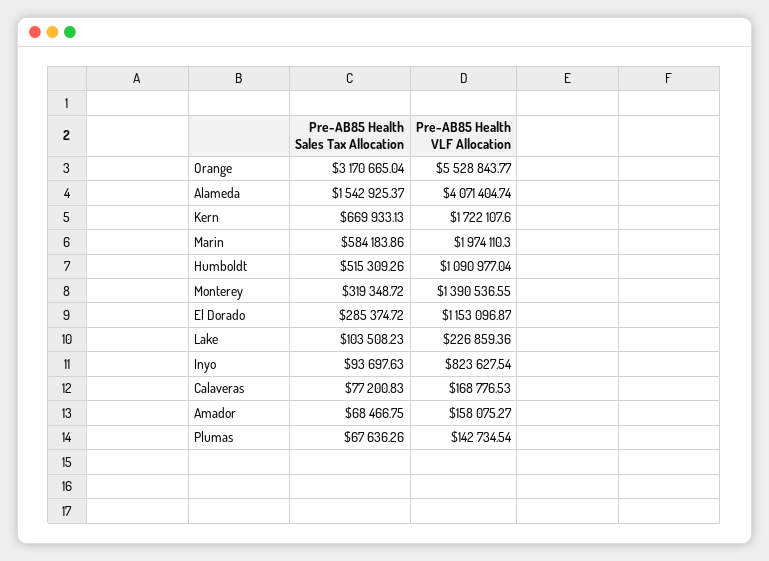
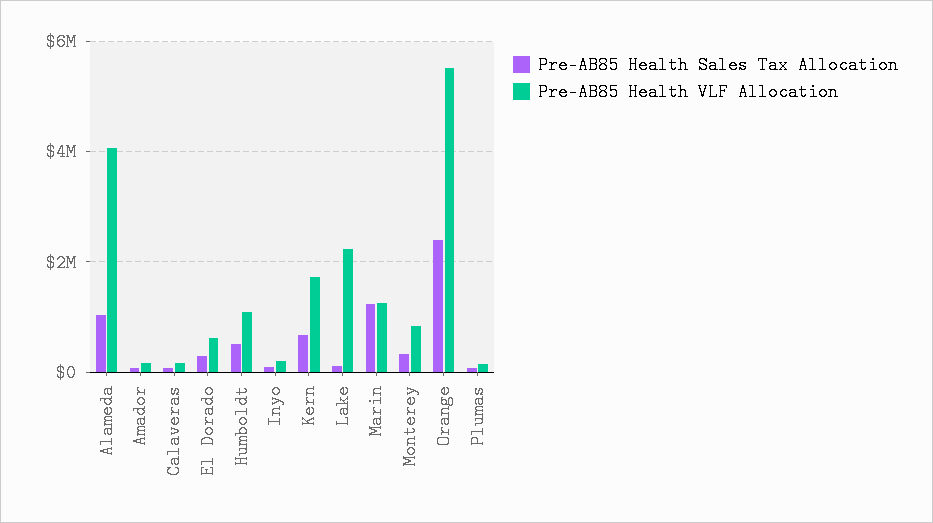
Pre-AB85 Health Sales Tax Allocation, Orange: 3170665.04 -> 2400000
Pre-AB85 Health Sales Tax Allocation, Alameda: 1542925.37 -> 1000000
Pre-AB85 Health Sales Tax Allocation, Marin: 584183.86 -> 1200000
Pre-AB85 Health VLF Allocation, Marin: 1974110.3 -> 1200000
Pre-AB85 Health VLF Allocation, Monterey: 1390536.55 -> 800000
Pre-AB85 Health VLF Allocation, El Dorado: 1153096.87 -> 600000
Pre-AB85 Health VLF Allocation, Lake: 226859.36 -> 2200000
Pre-AB85 Health VLF Allocation, Inyo: 823627.54 -> 200000

